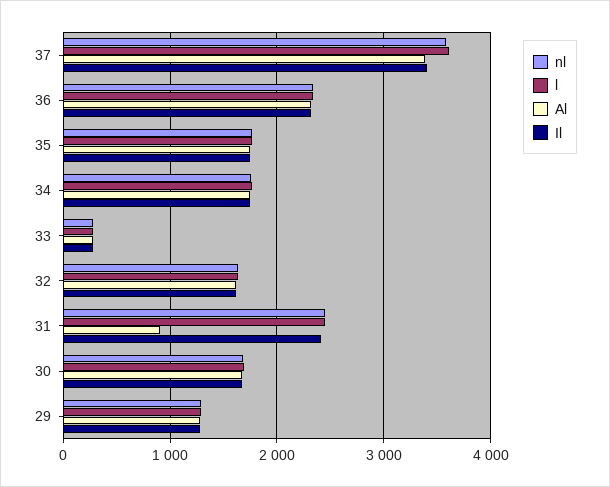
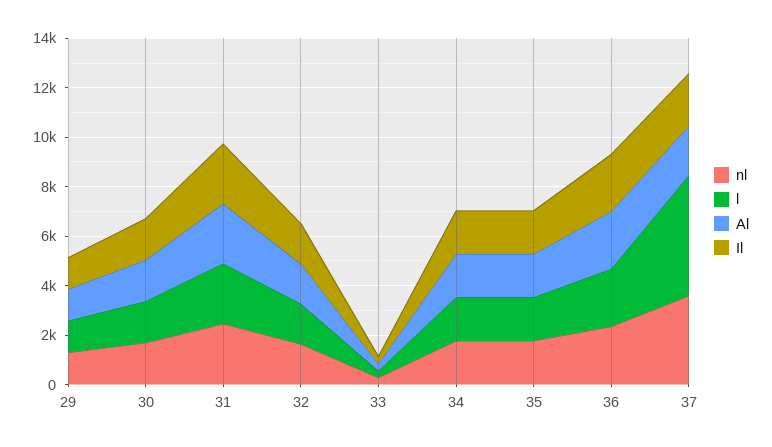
l, 37: 3600 -> 5000
Al, 37: 3400 -> 2000
Il, 37: 3400 -> 2000
Al, 31: 900 -> 2500

